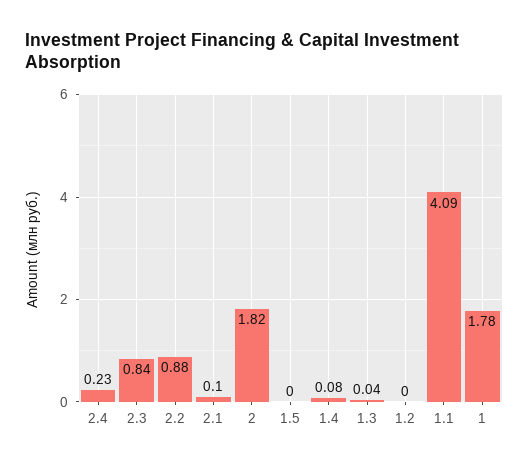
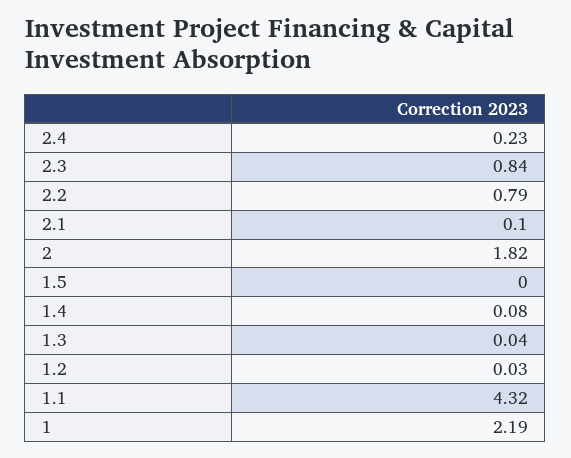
2.2: 0.88 -> 0.79
1.2: 0 -> 0.03
1.1: 4.09 -> 4.32
1: 1.78 -> 2.19

